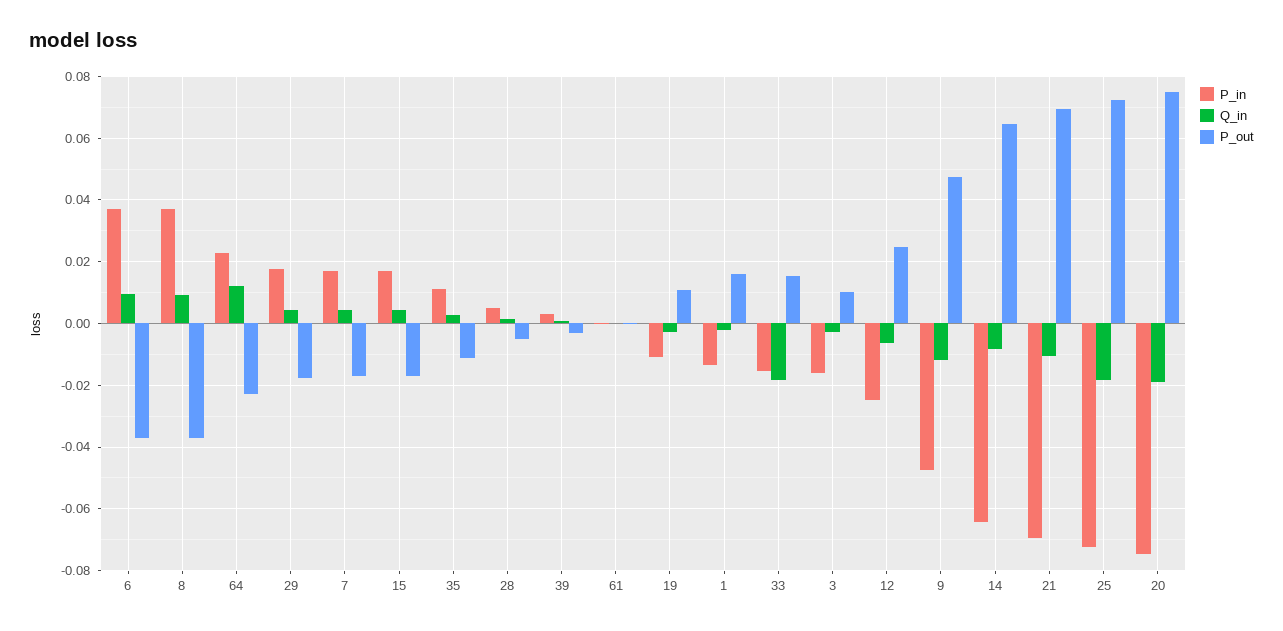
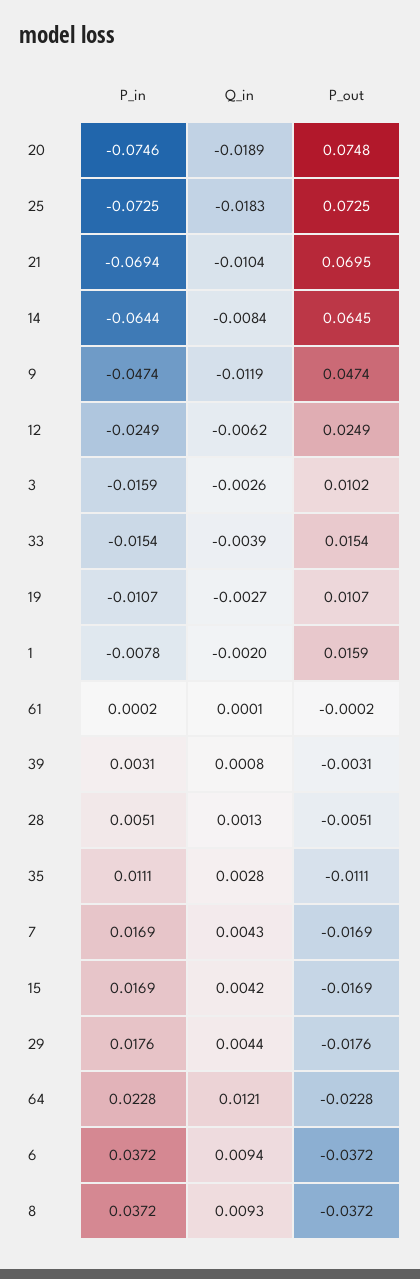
P_in, 1: -0.014 -> -0.0078
Q_in, 33: -0.018 -> -0.0039

